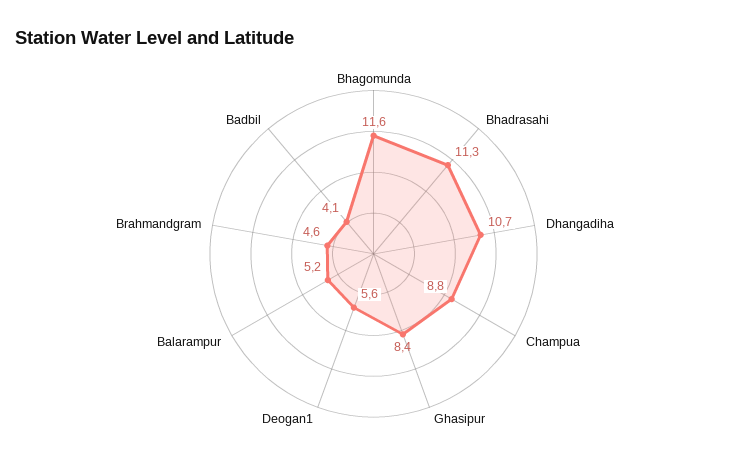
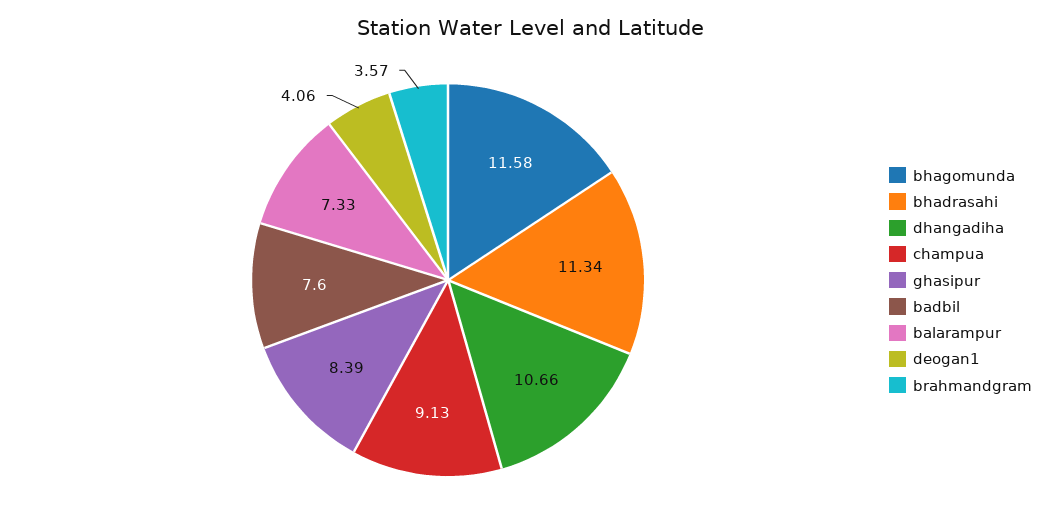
Champua: 8.8 -> 9.13
Deogan1: 5.6 -> 4.06
Balarampur: 5.2 -> 7.33
Brahmandgram: 4.6 -> 3.57
Badbil: 4.1 -> 7.6

